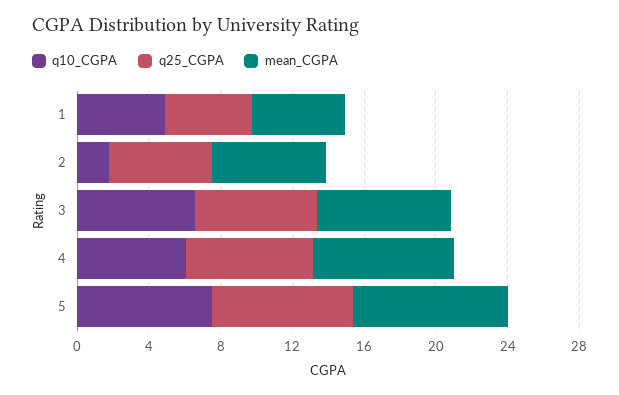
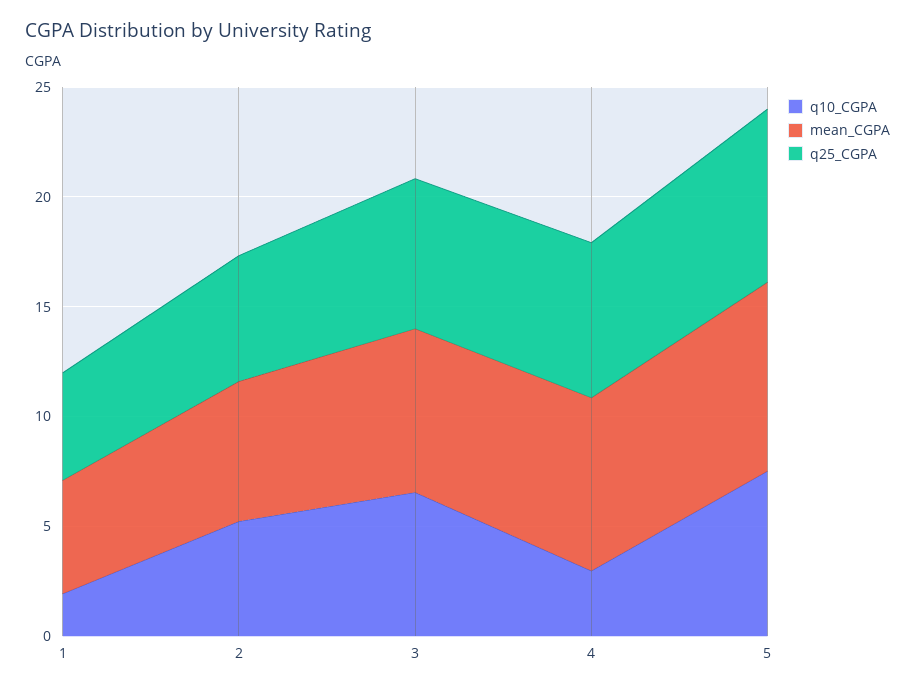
q10_CGPA, 1: 5 -> 2
q10_CGPA, 2: 2 -> 5
q10_CGPA, 4: 6 -> 3

